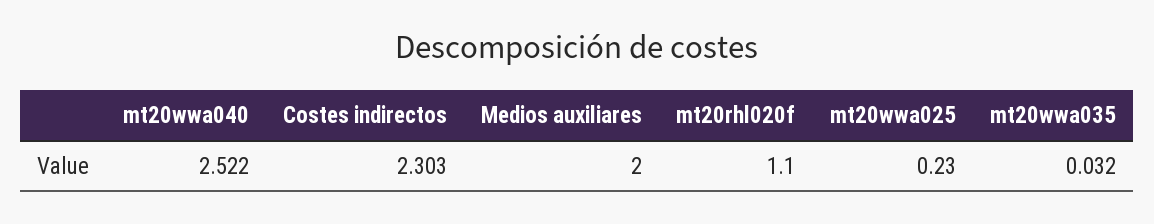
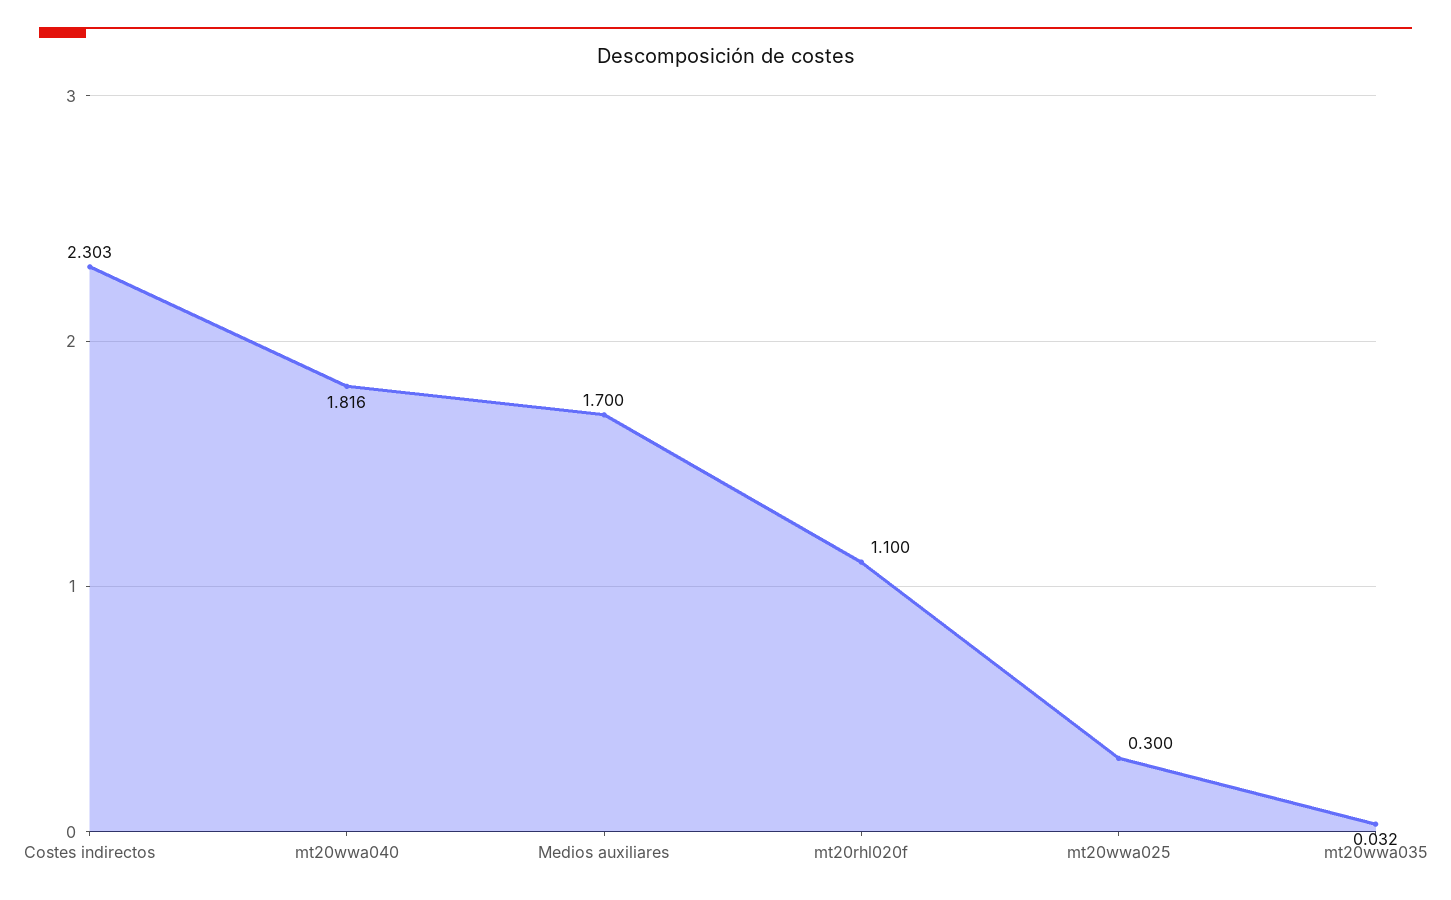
mt20wwa040: 2.522 -> 1.816
Medios auxiliares: 2 -> 1.7
mt20wwa025: 0.23 -> 0.3

